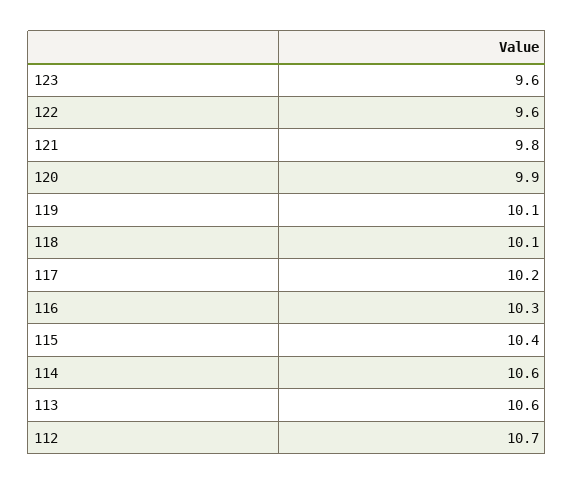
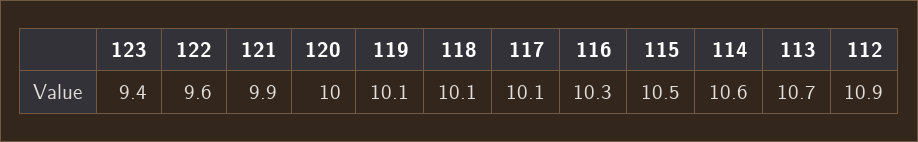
123: 9.6 -> 9.4
121: 9.8 -> 9.9
120: 9.9 -> 10
117: 10.2 -> 10.1
115: 10.4 -> 10.5
113: 10.6 -> 10.7
112: 10.7 -> 10.9

